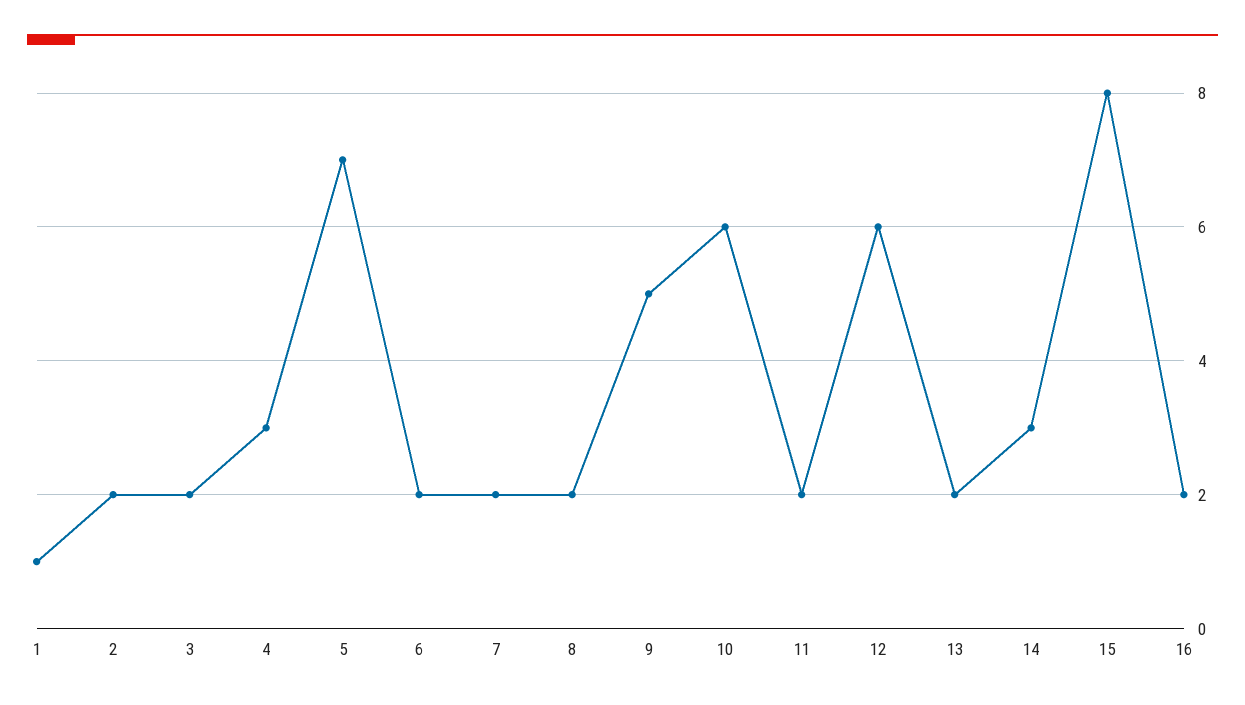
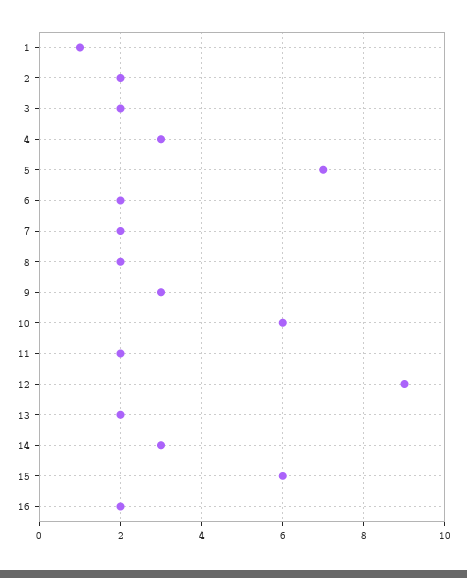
9: 5 -> 3
12: 6 -> 9
15: 8 -> 6

